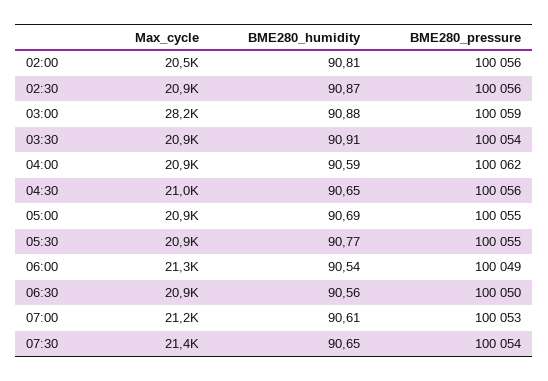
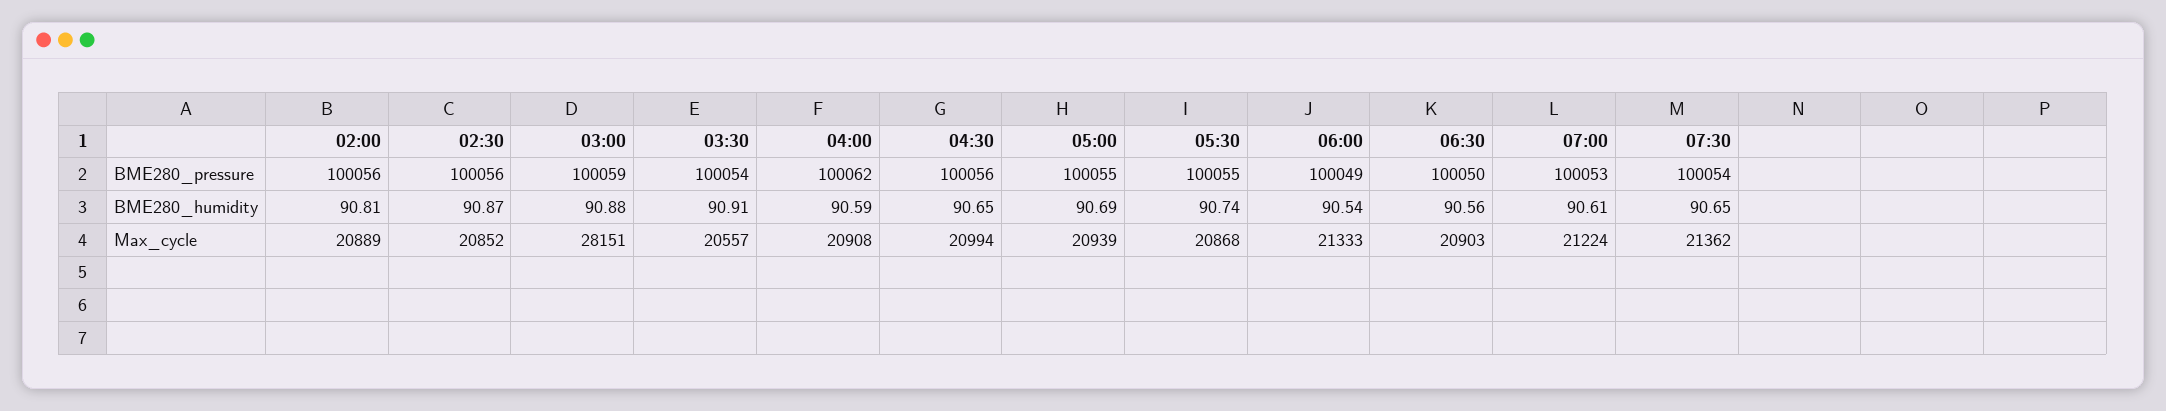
Max_cycle, 02:00: 20500 -> 20889
Max_cycle, 03:30: 20900 -> 20557
BME280_humidity, 05:30: 90.77 -> 90.74

